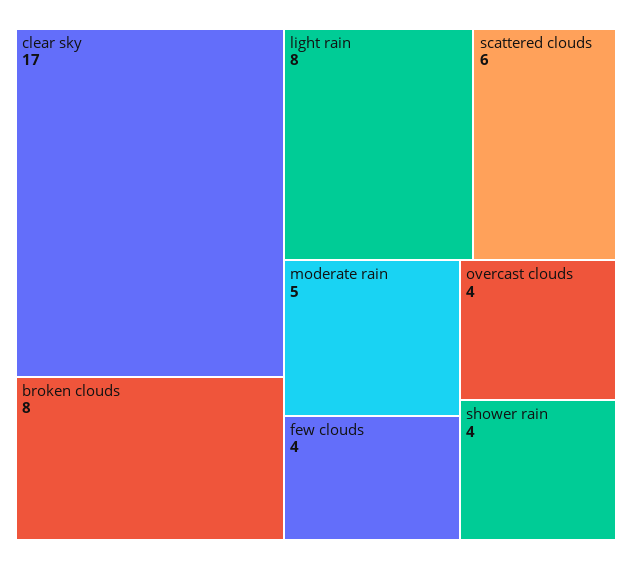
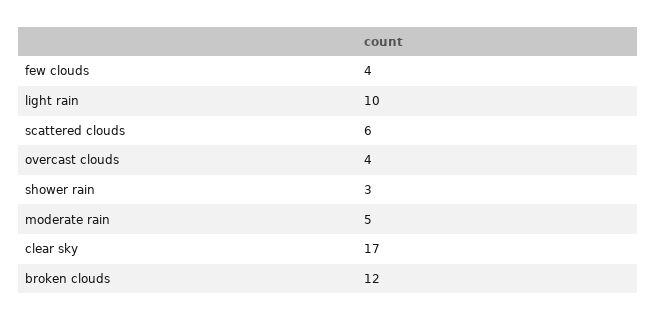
broken clouds: 8 -> 12
light rain: 8 -> 10
shower rain: 4 -> 3

